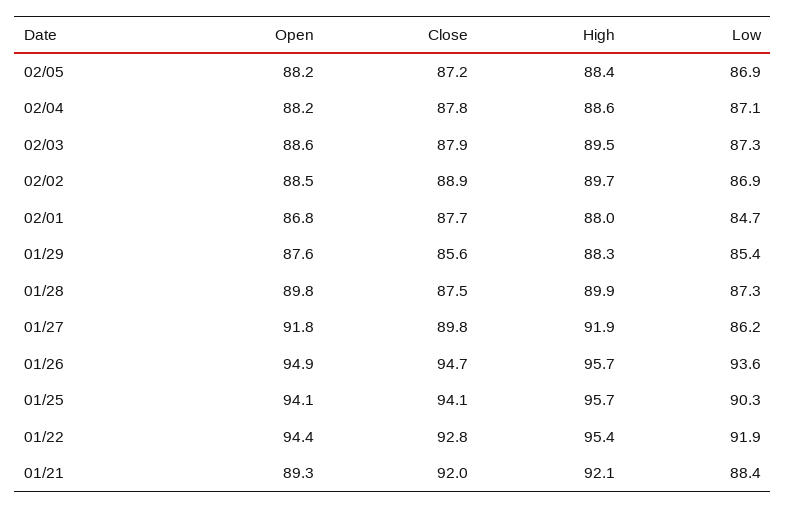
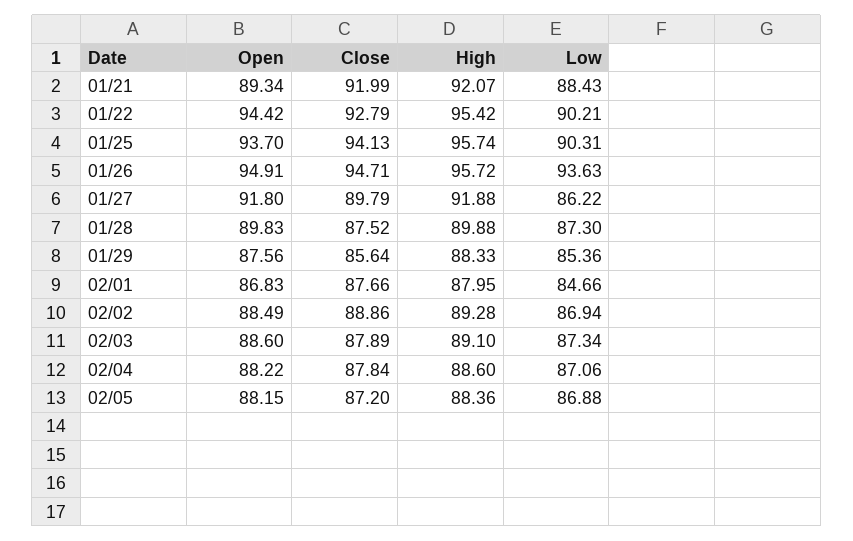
High, 02/03: 89.5 -> 89.1
High, 02/02: 89.7 -> 89.28
Open, 01/25: 94.1 -> 93.7
Low, 01/22: 91.9 -> 90.21

